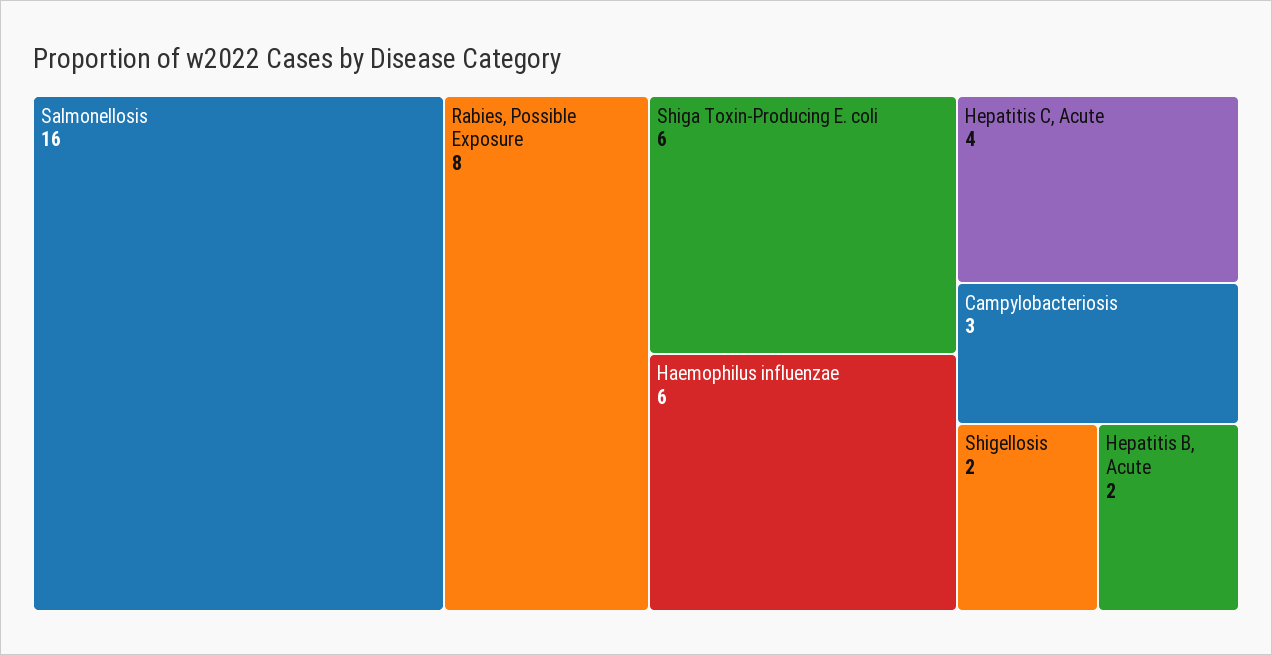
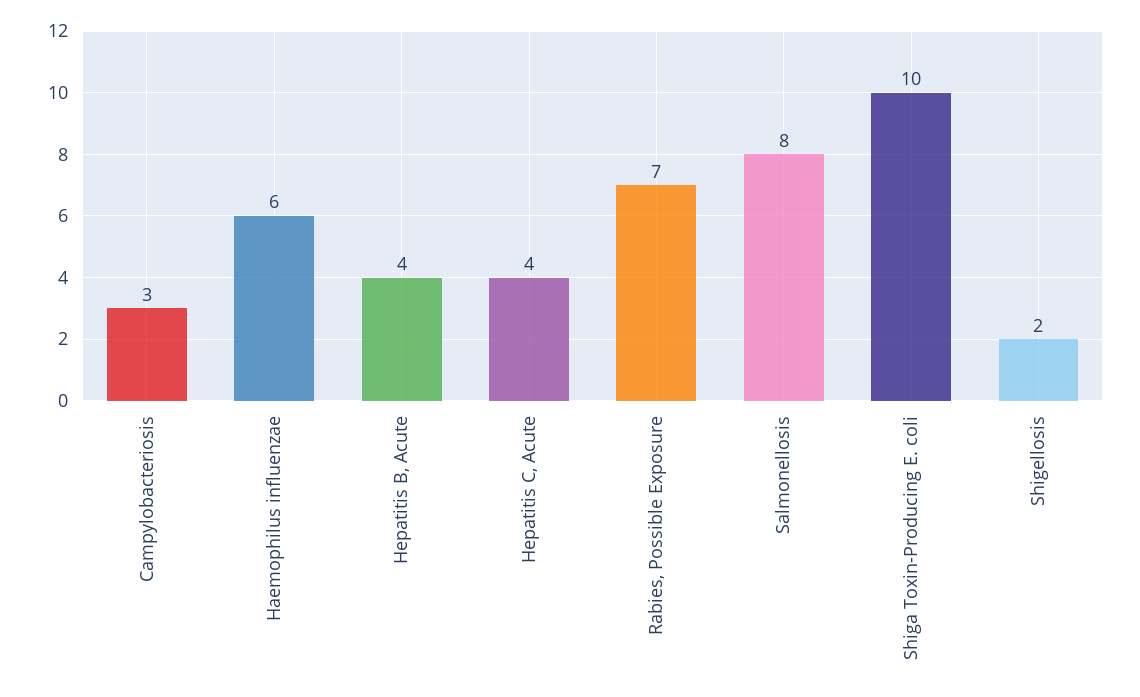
Salmonellosis: 16 -> 8
Rabies, Possible Exposure: 8 -> 7
Shiga Toxin-Producing E. coli: 6 -> 10
Hepatitis B, Acute: 2 -> 4

